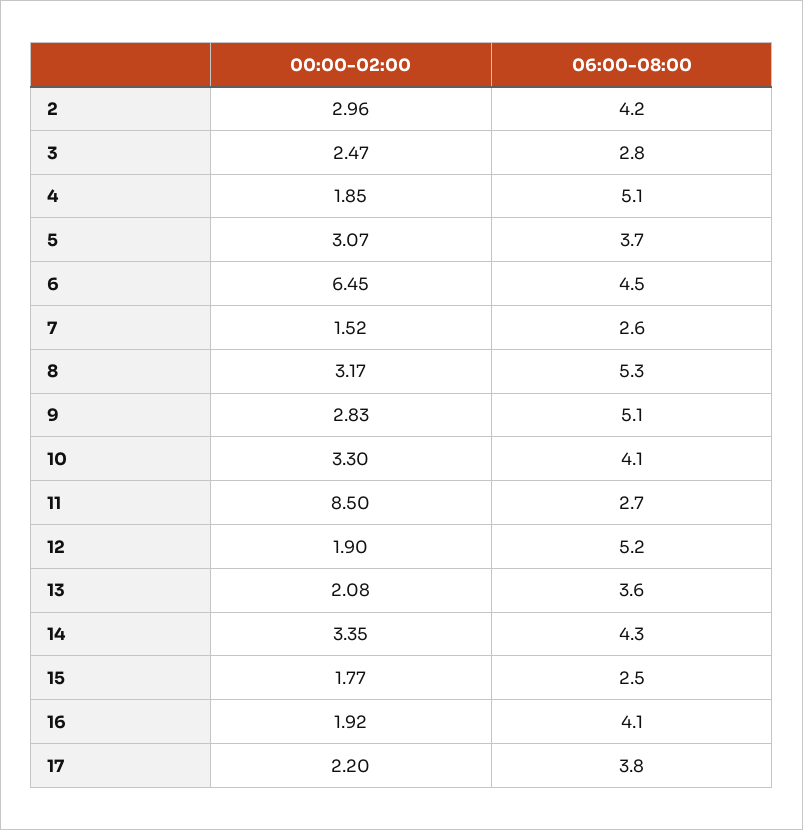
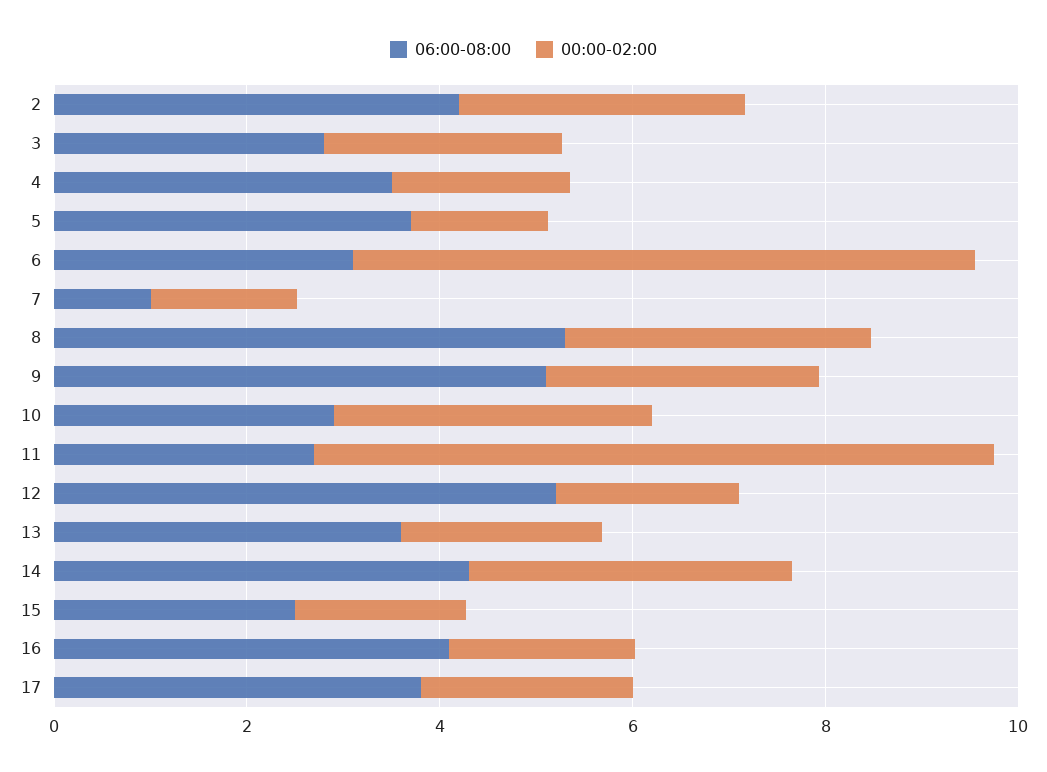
06:00-08:00, 4: 5.1 -> 3.5
00:00-02:00, 5: 3.07 -> 1.5
06:00-08:00, 6: 4.5 -> 3
06:00-08:00, 7: 2.6 -> 1
06:00-08:00, 10: 4.1 -> 3
00:00-02:00, 11: 8.5 -> 7

